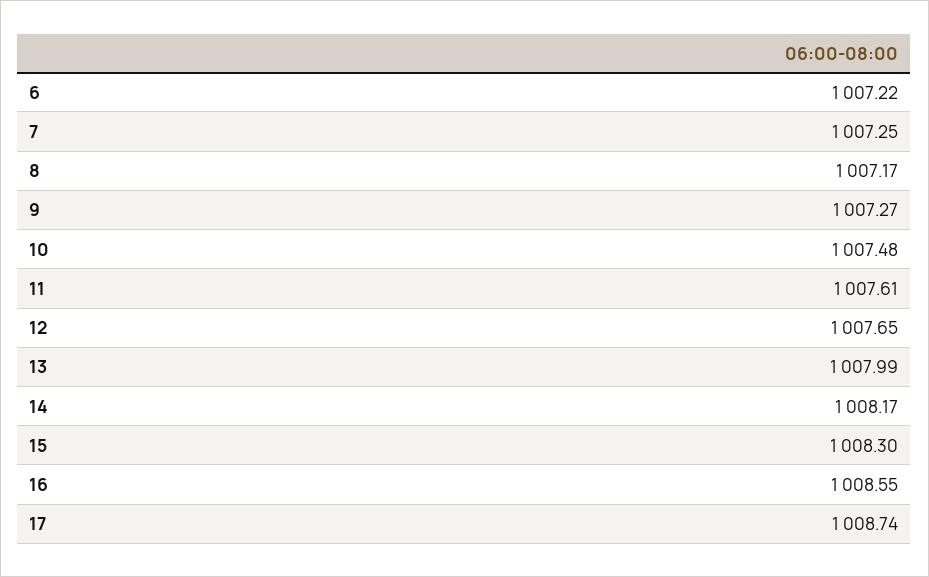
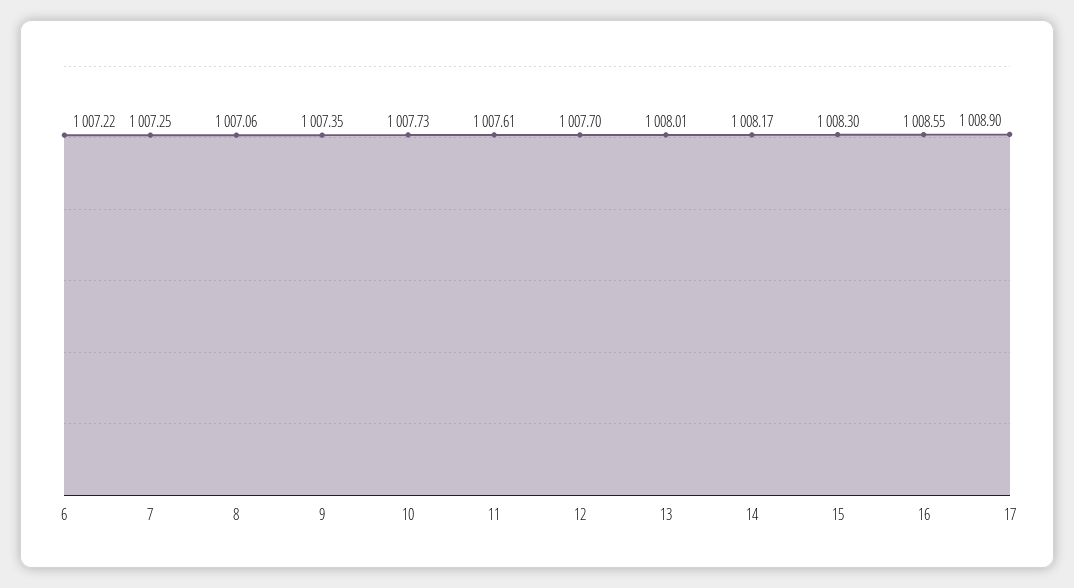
8: 1007.17 -> 1007.06
9: 1007.27 -> 1007.35
10: 1007.48 -> 1007.73
12: 1007.65 -> 1007.7
13: 1007.99 -> 1008.01
17: 1008.74 -> 1008.9

